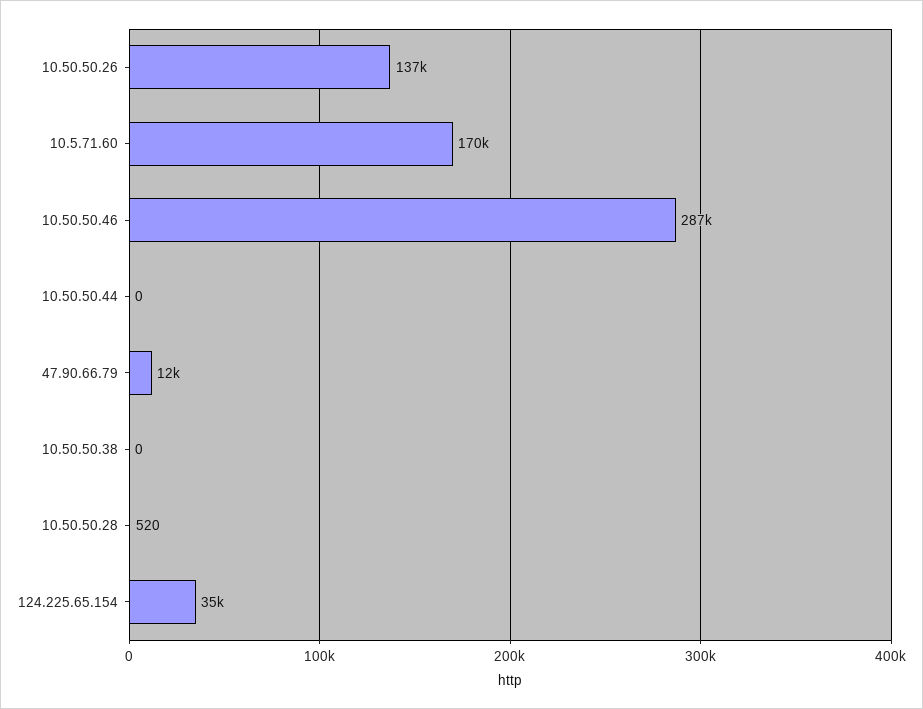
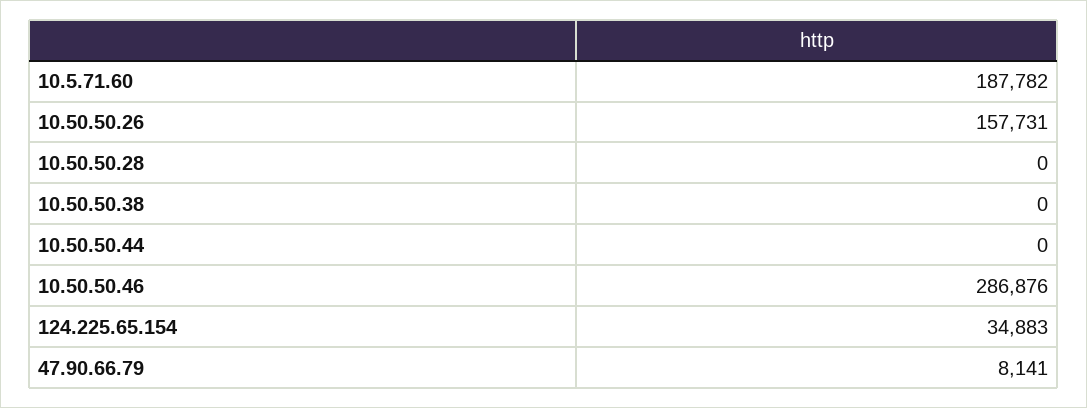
10.50.50.26: 137000 -> 157731
10.5.71.60: 170000 -> 187782
47.90.66.79: 12000 -> 8141
10.50.50.28: 520 -> 0

